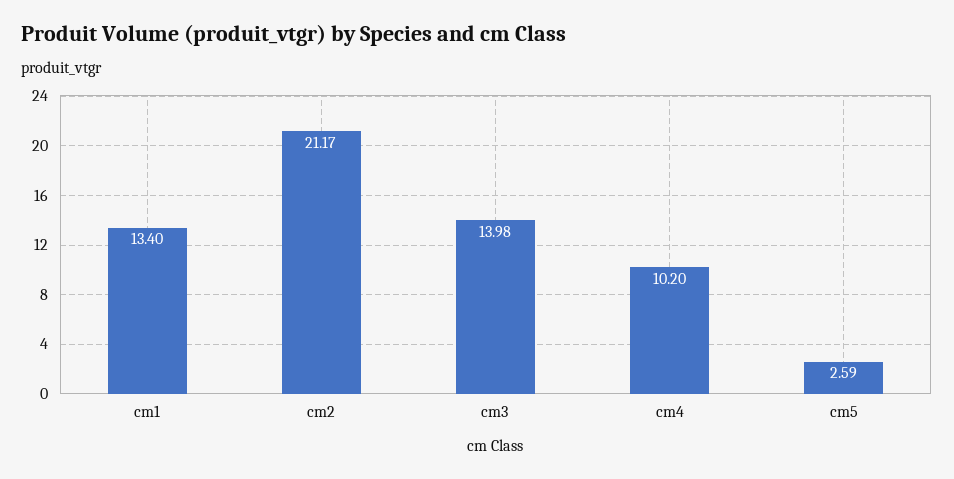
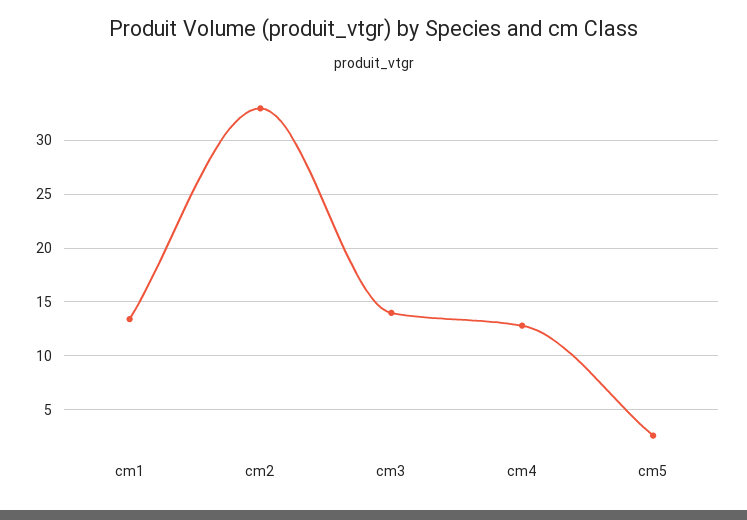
cm2: 21.17 -> 33
cm4: 10.2 -> 13

